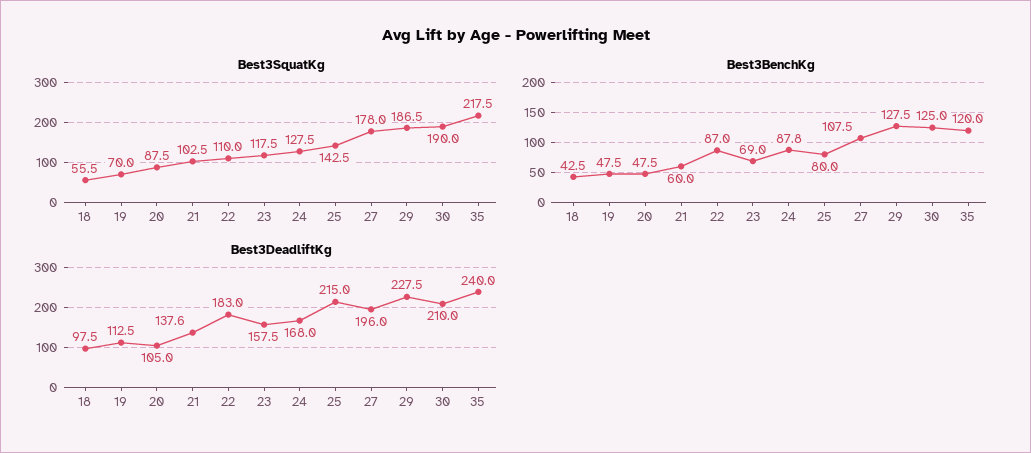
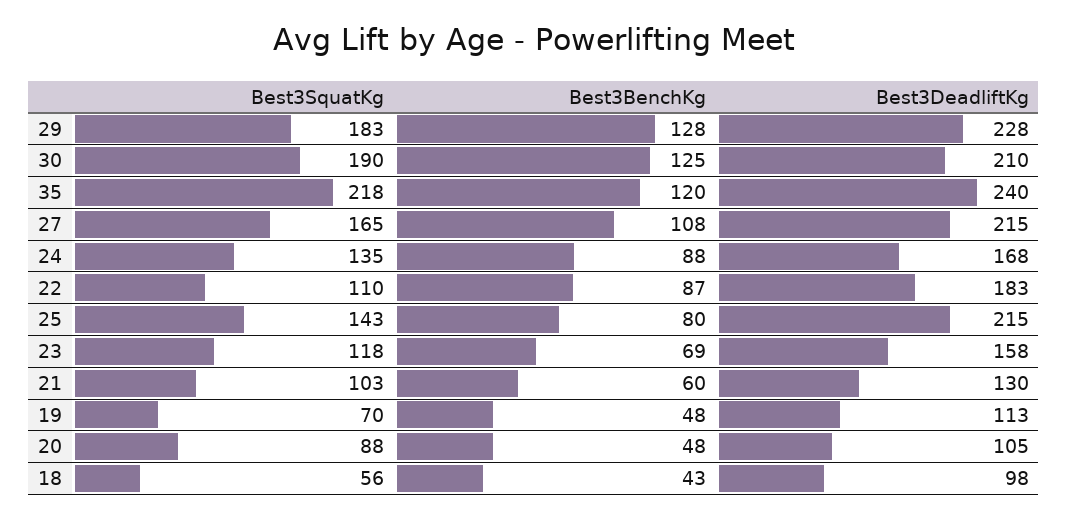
Best3SquatKg, 24: 127.5 -> 135
Best3SquatKg, 27: 178 -> 165
Best3SquatKg, 29: 186.5 -> 183
Best3DeadliftKg, 21: 137.6 -> 130
Best3DeadliftKg, 27: 196 -> 215

